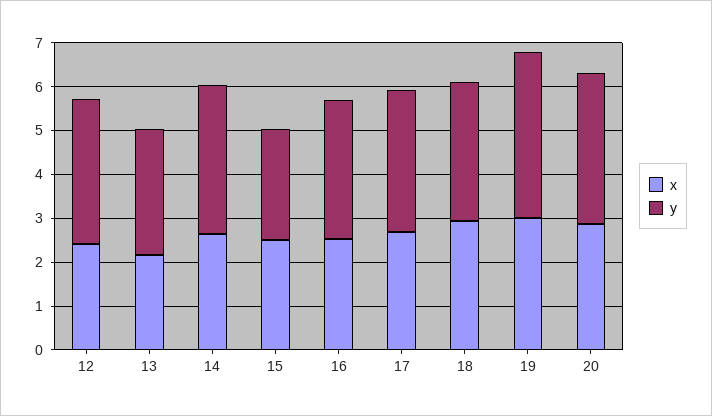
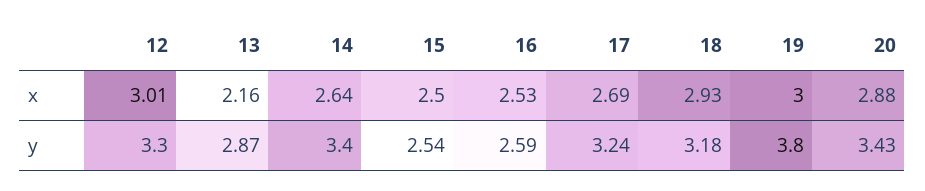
x, 12: 2.4 -> 3.01
y, 16: 3.2 -> 2.59

